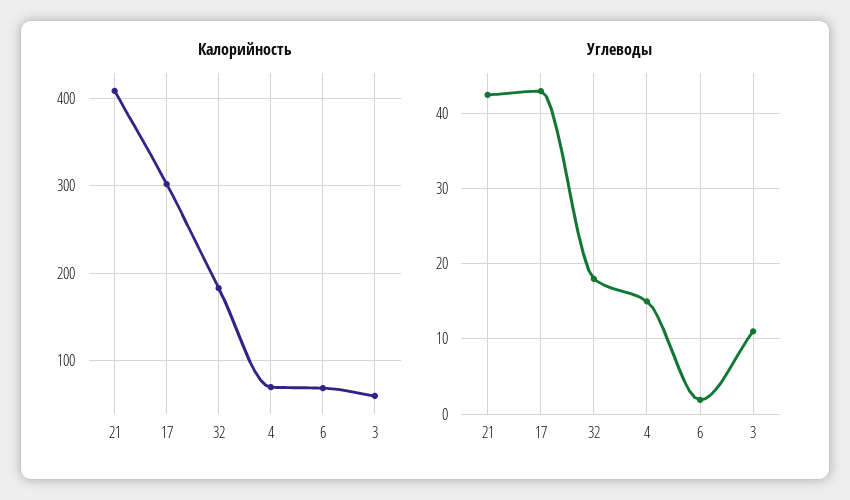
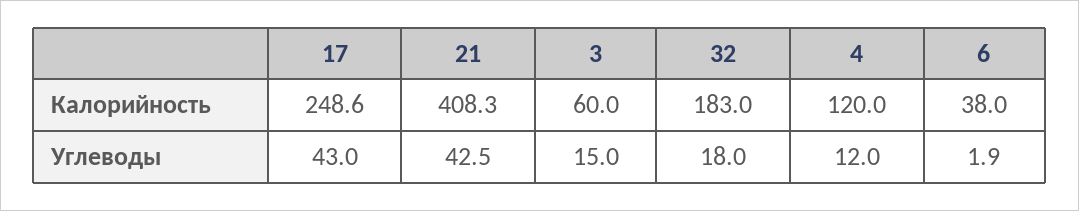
Калорийность, 17: 300 -> 248.6
Калорийность, 4: 70 -> 120
Калорийность, 6: 70 -> 38
Углеводы, 4: 15 -> 12
Углеводы, 3: 11 -> 15

